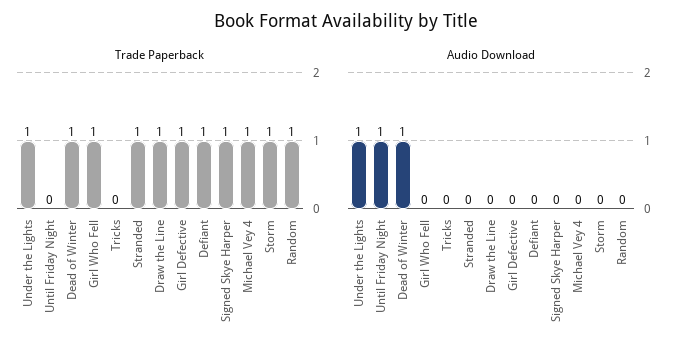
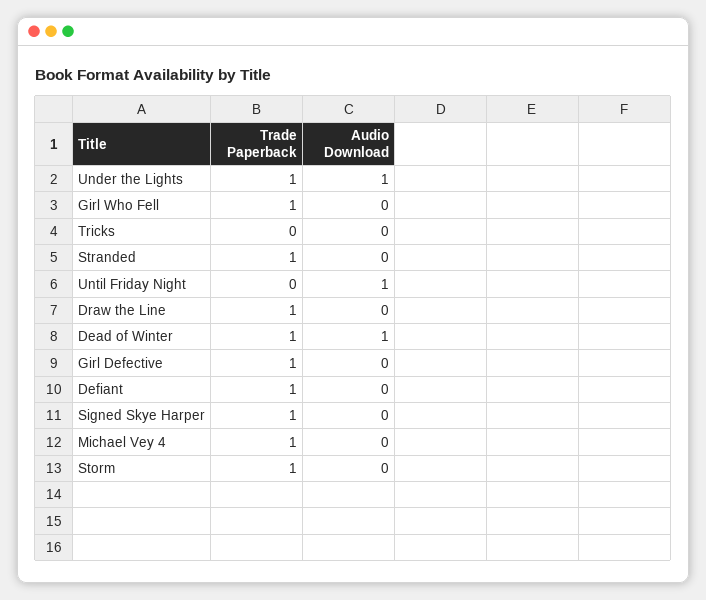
Trade Paperback, Random: 1 -> none
Audio Download, Random: 0 -> none

